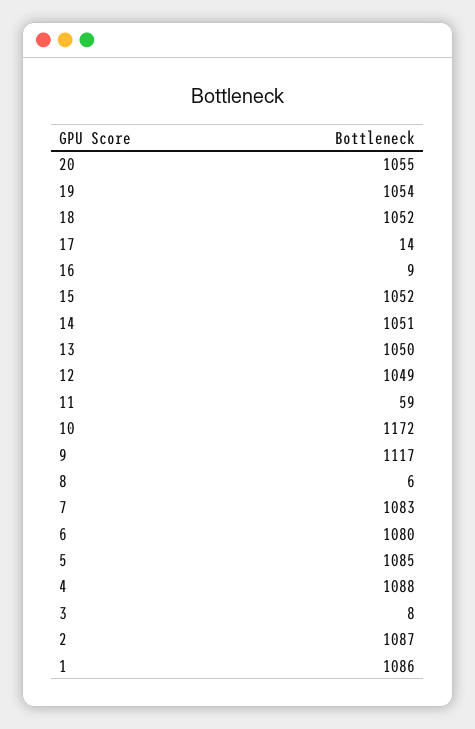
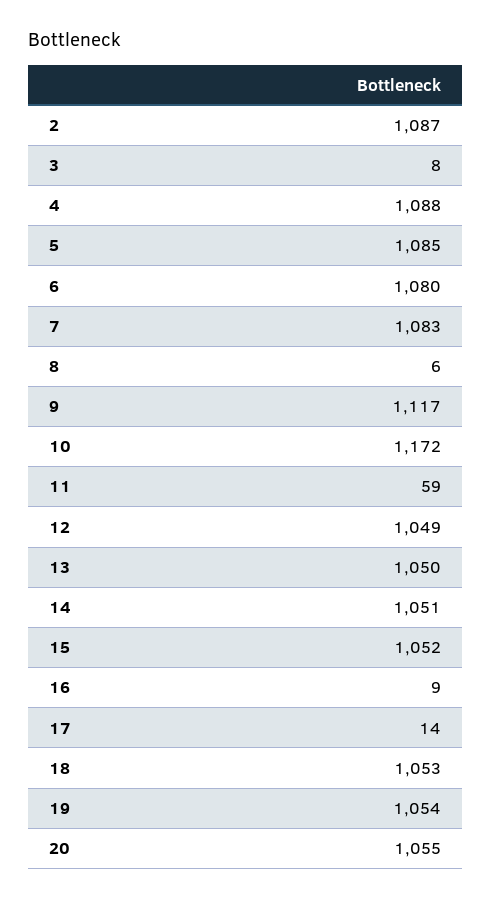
18: 1052 -> 1053
1: 1086 -> none

